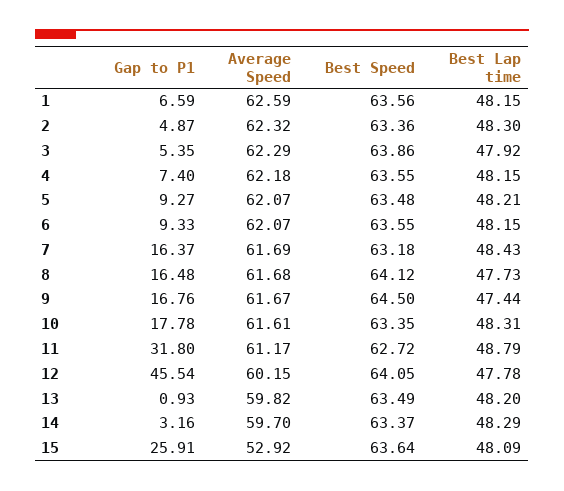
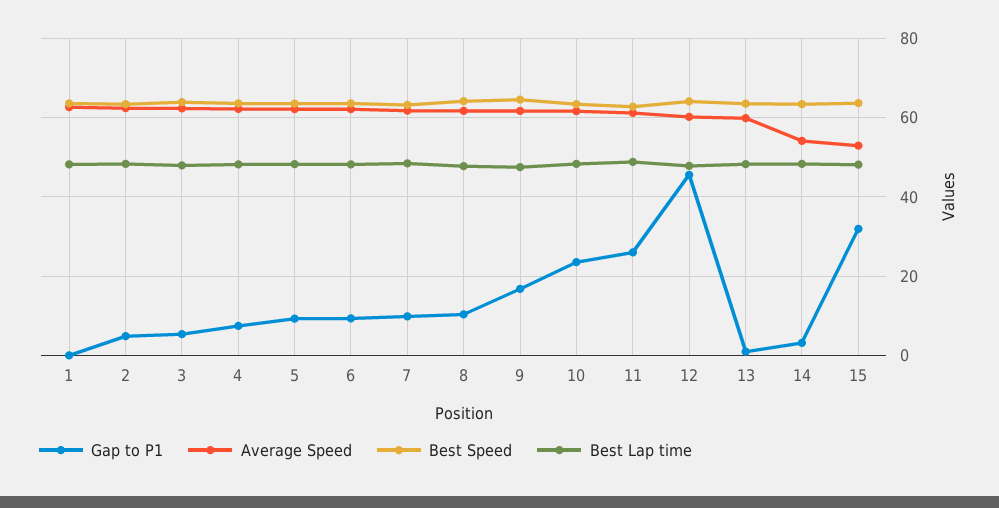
Gap to P1, 1: 6.59 -> 0
Gap to P1, 7: 16.37 -> 10
Gap to P1, 8: 16.48 -> 10
Gap to P1, 10: 17.78 -> 24
Gap to P1, 11: 31.8 -> 26
Average Speed, 14: 59.7 -> 54
Gap to P1, 15: 25.91 -> 32

